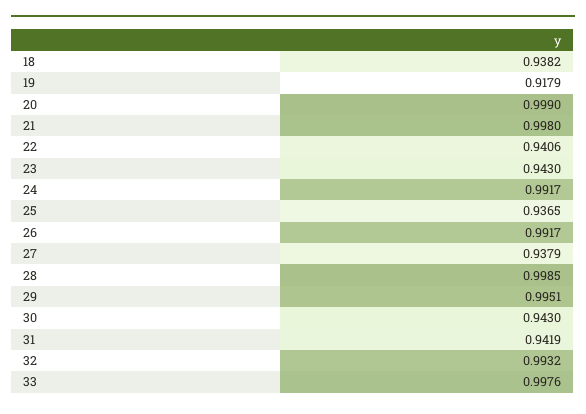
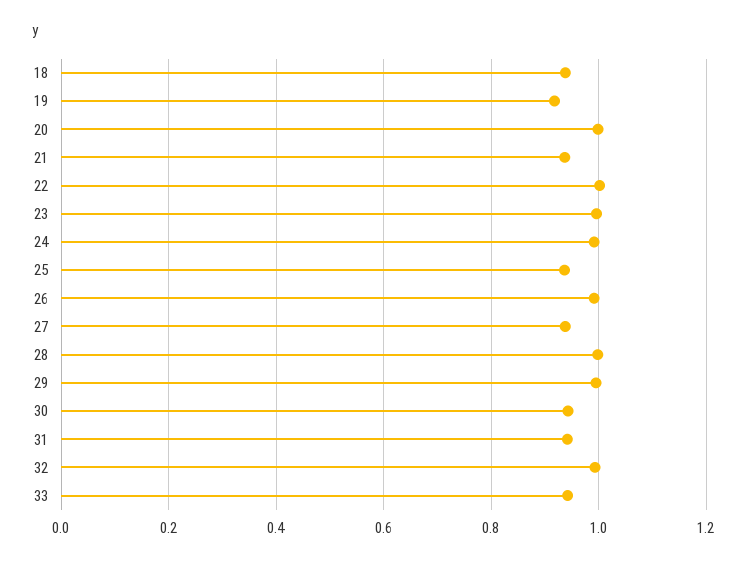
21: 0.998 -> 0.94
22: 0.9406 -> 1
23: 0.943 -> 1
33: 0.9976 -> 0.94

